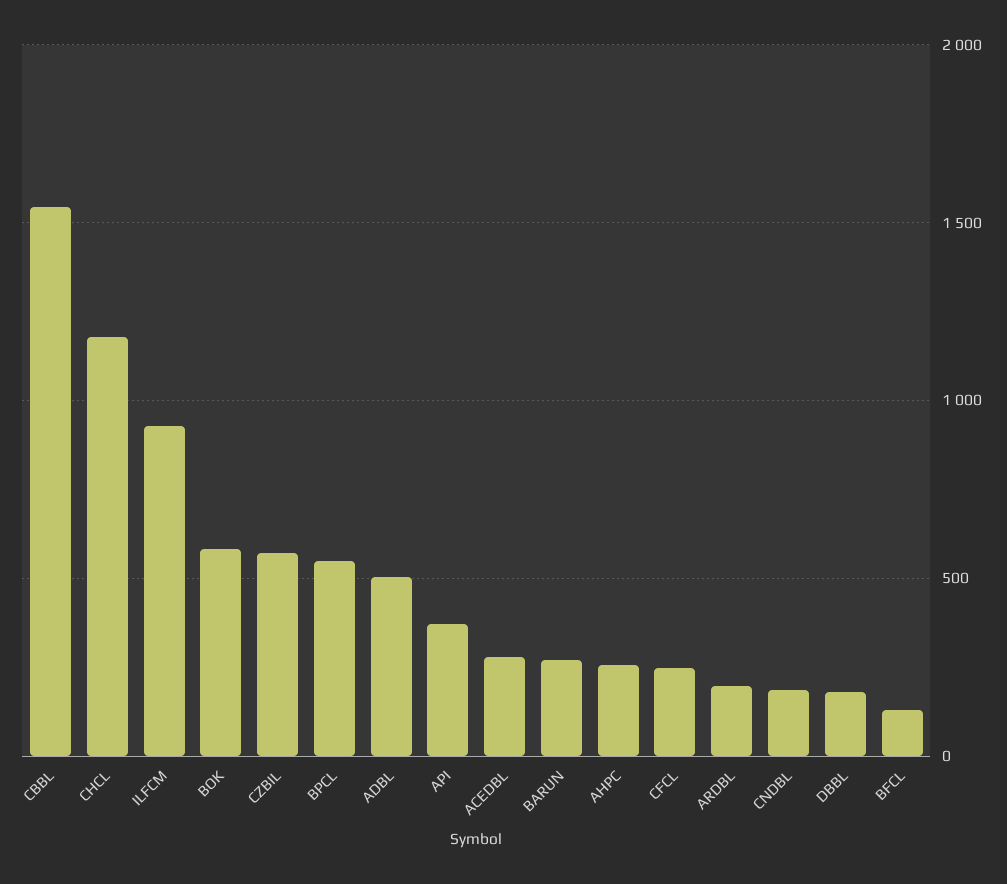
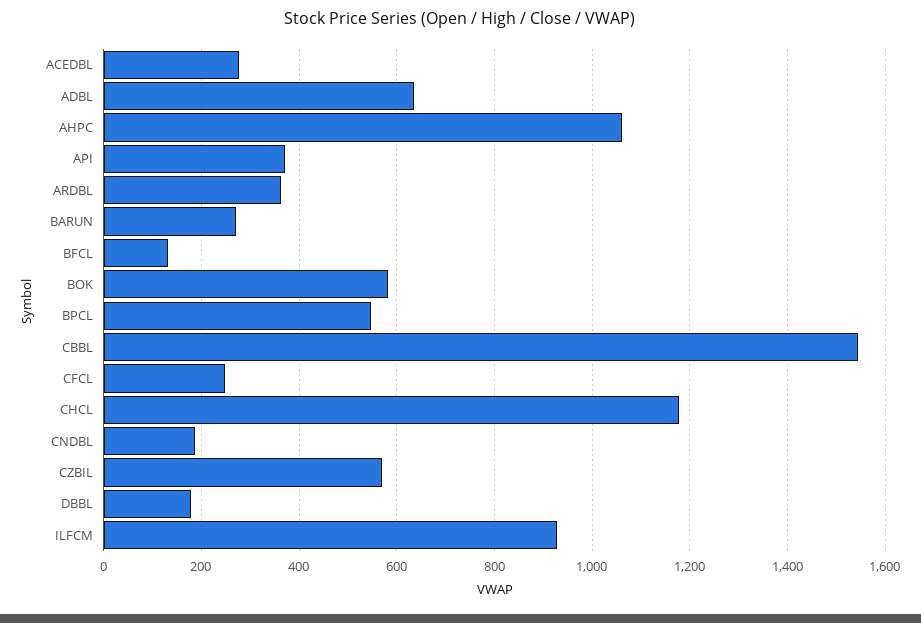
ADBL: 500 -> 640
AHPC: 250 -> 1060
ARDBL: 200 -> 360

